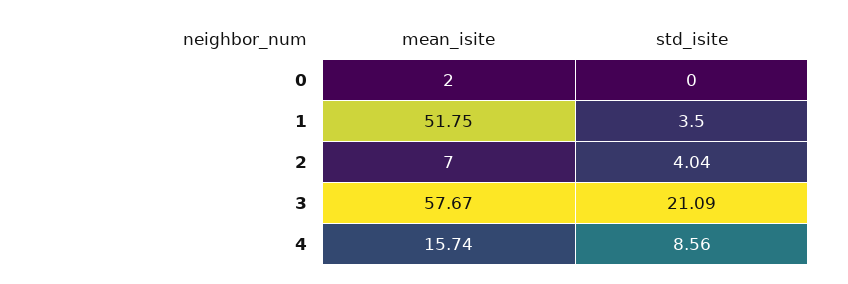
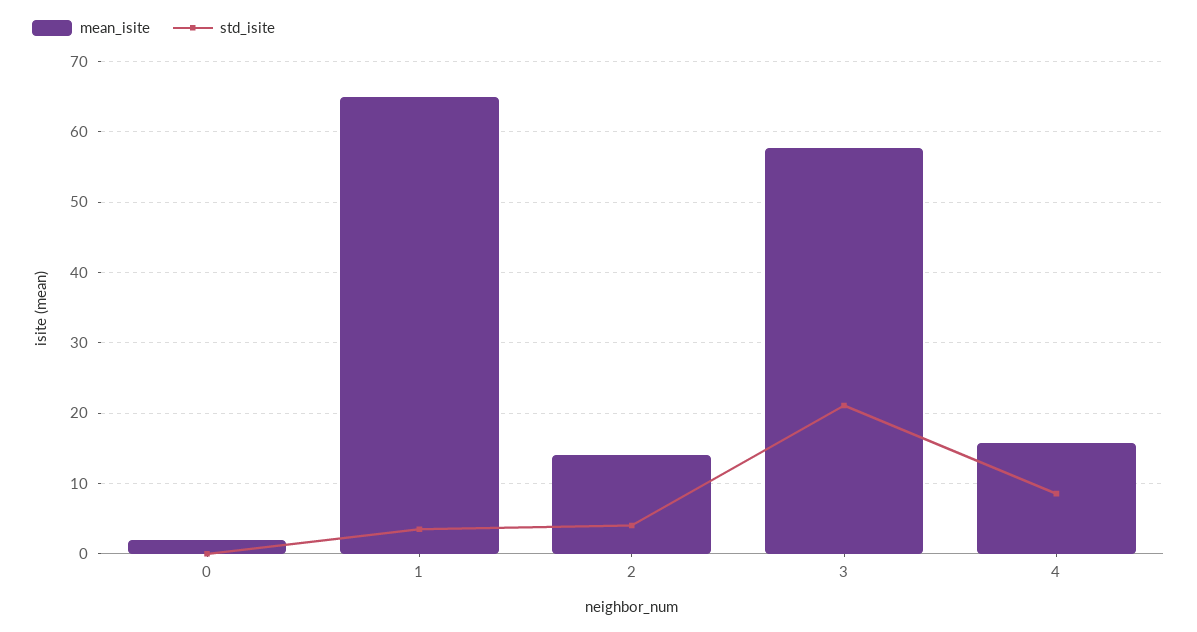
mean_isite, 1: 51.75 -> 65
mean_isite, 2: 7 -> 14

